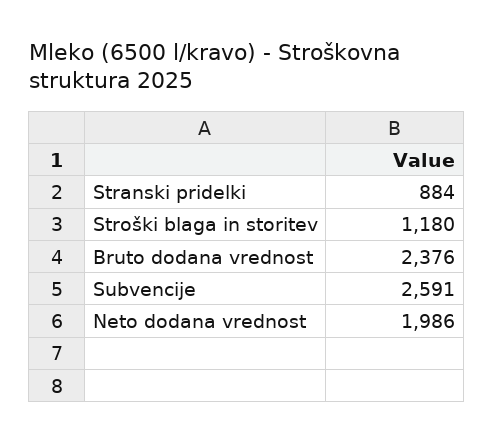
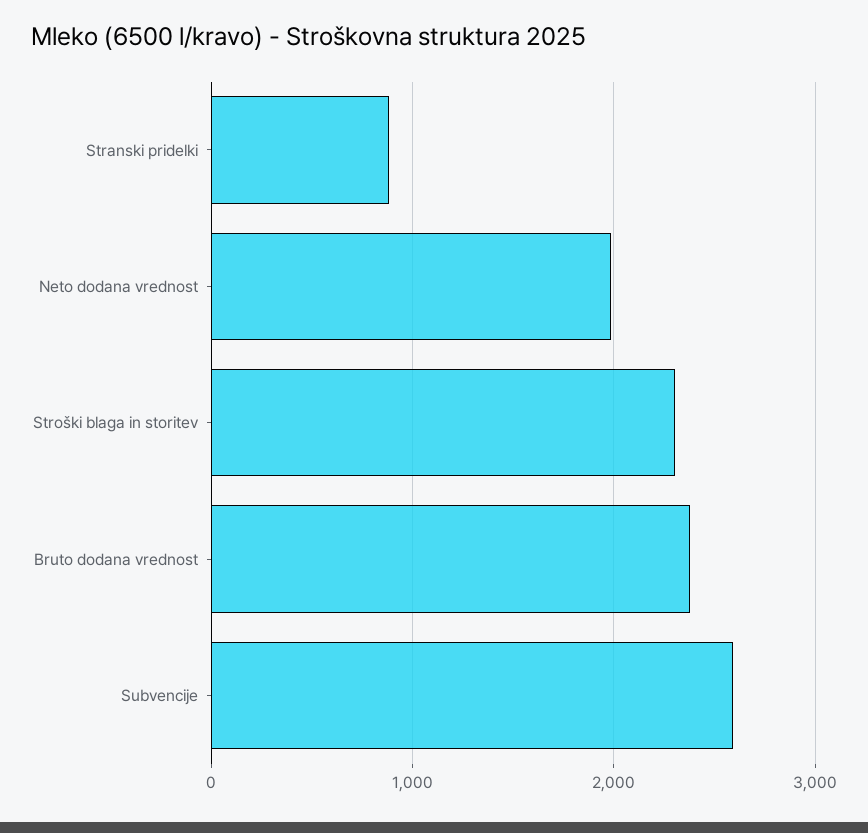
Stroški blaga in storitev: 1180 -> 2300

